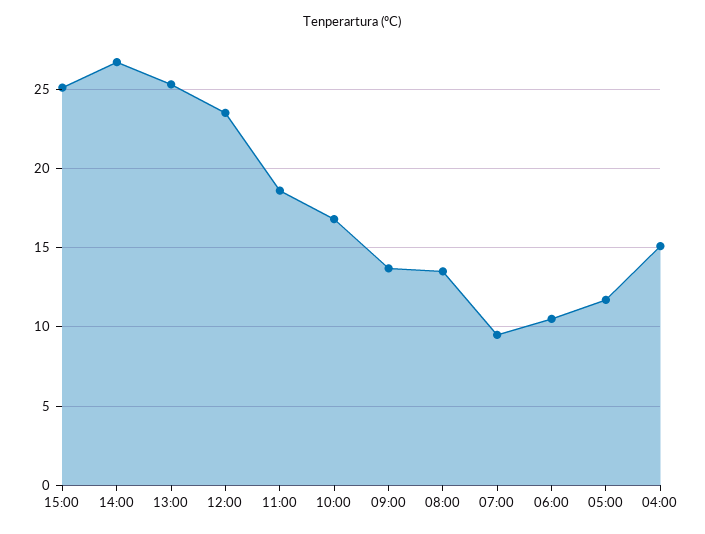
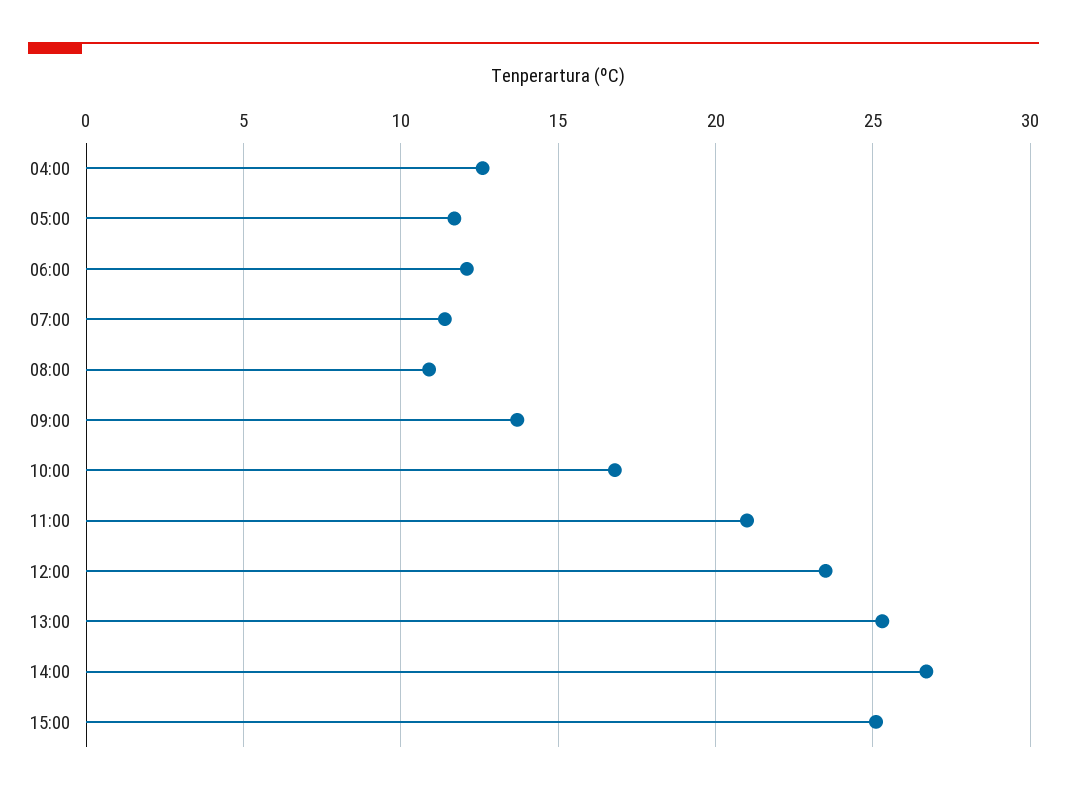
11:00: 18.5 -> 21
08:00: 13.5 -> 11
07:00: 9.5 -> 11.5
06:00: 10.5 -> 12
04:00: 15 -> 12.5

